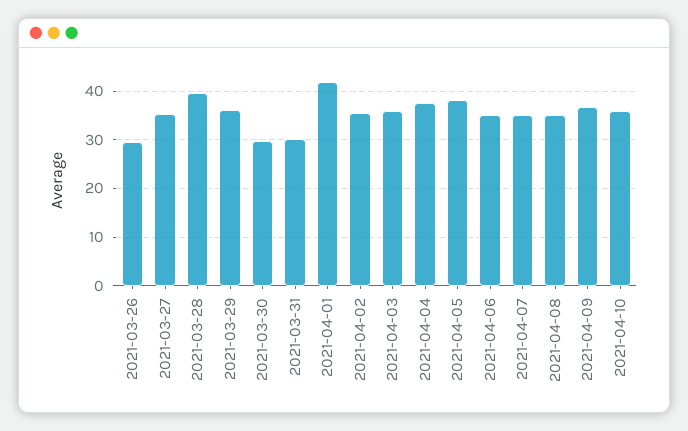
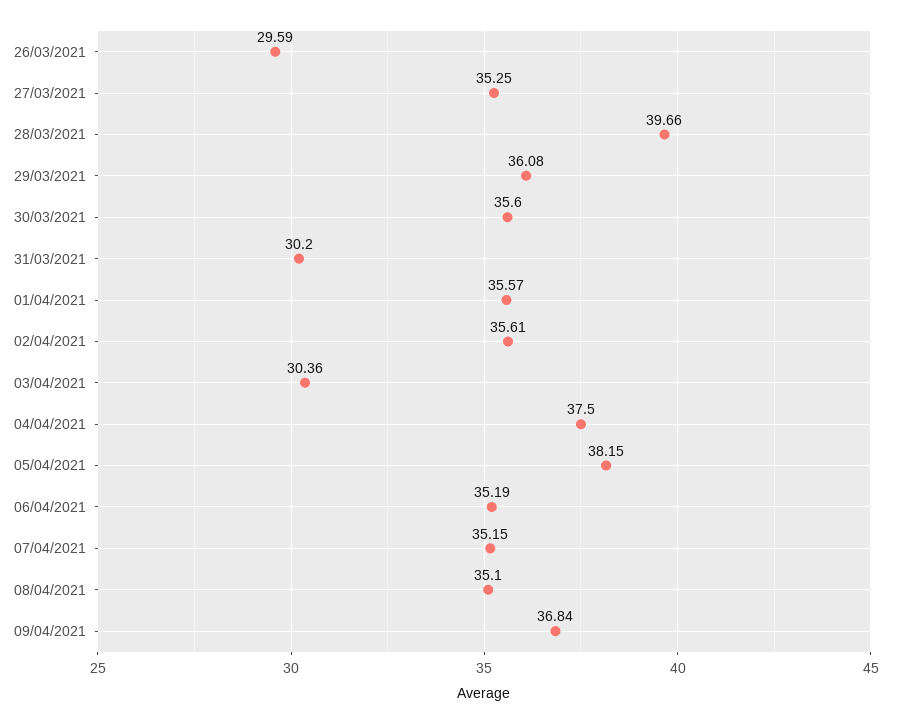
2021-03-30: 30 -> 35.6
2021-04-01: 42 -> 35.57
2021-04-03: 36 -> 30.36
2021-04-10: 36 -> none

